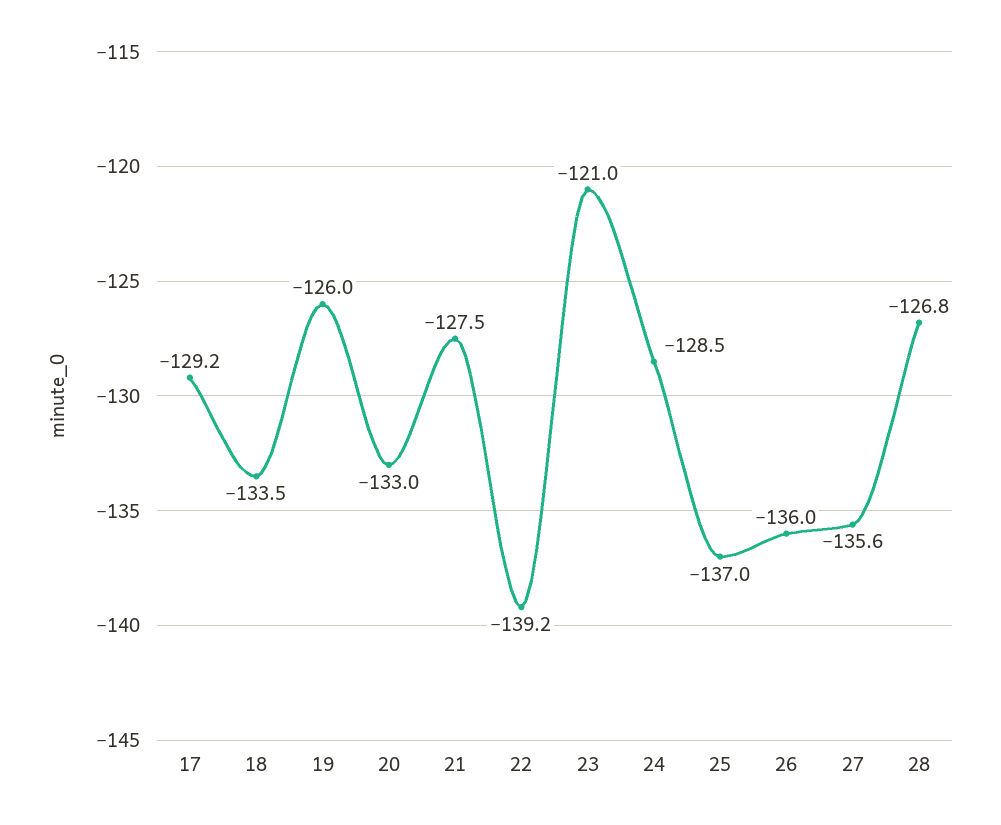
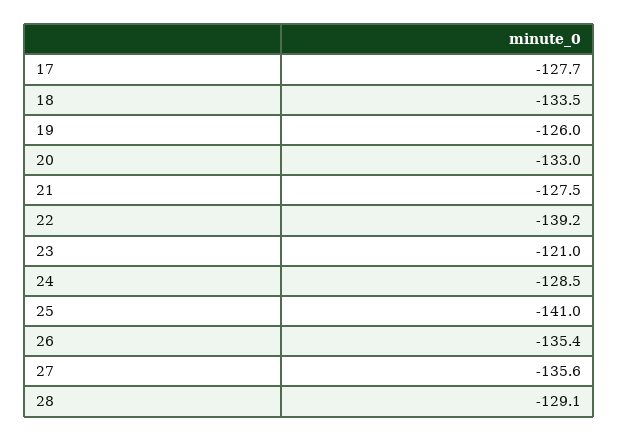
17: -129.2 -> -127.7
25: -137 -> -141
26: -136 -> -135.4
28: -126.8 -> -129.1

